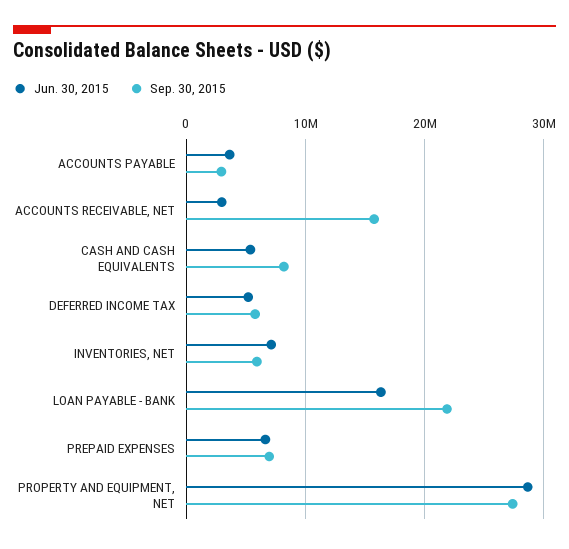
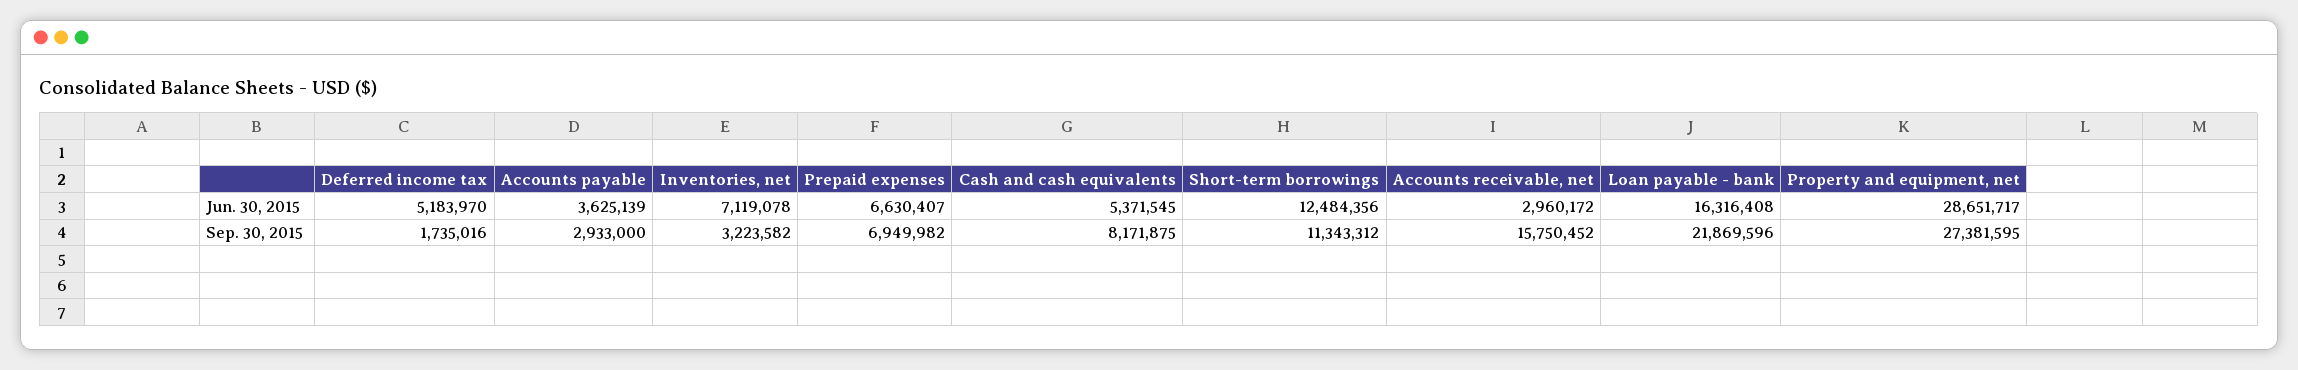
Sep. 30, 2015, DEFERRED INCOME TAX: 6000000 -> 1735016
Sep. 30, 2015, INVENTORIES, NET: 6000000 -> 3223582
Jun. 30, 2015, Short-term borrowings: none -> 12484356
Sep. 30, 2015, Short-term borrowings: none -> 11343312

